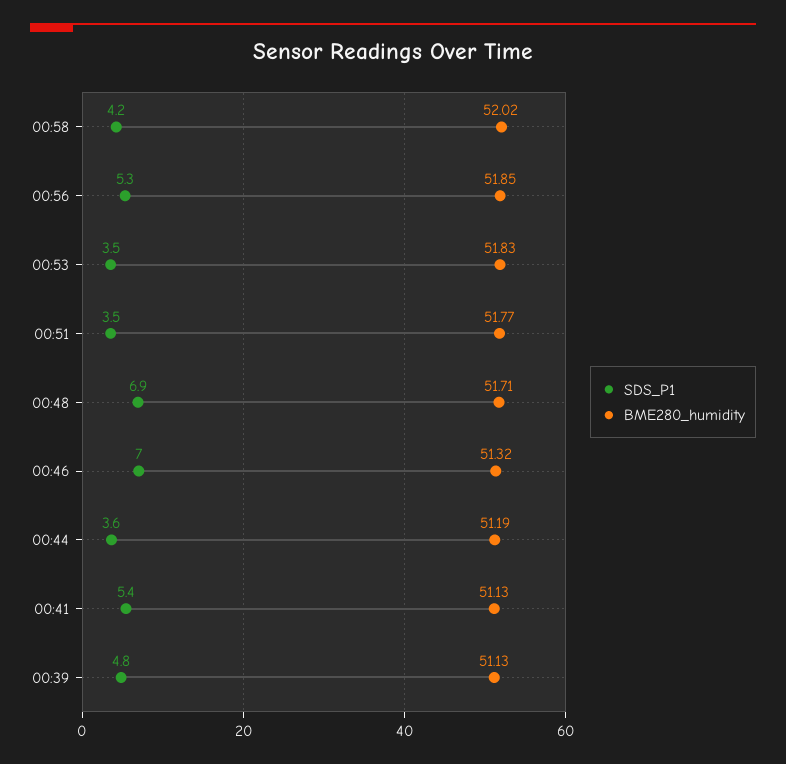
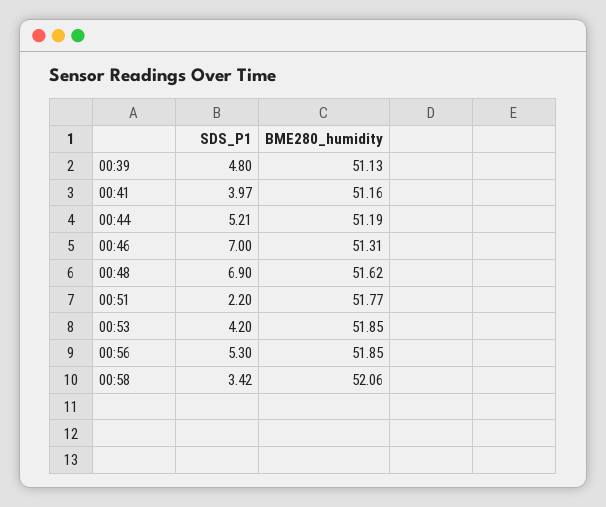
SDS_P1, 00:58: 4.2 -> 3.42
BME280_humidity, 00:58: 52.02 -> 52.06
SDS_P1, 00:53: 3.5 -> 4.2
BME280_humidity, 00:53: 51.83 -> 51.85
SDS_P1, 00:51: 3.5 -> 2.2
BME280_humidity, 00:48: 51.71 -> 51.62
BME280_humidity, 00:46: 51.32 -> 51.31
SDS_P1, 00:44: 3.6 -> 5.21
SDS_P1, 00:41: 5.4 -> 3.97
BME280_humidity, 00:41: 51.13 -> 51.16

